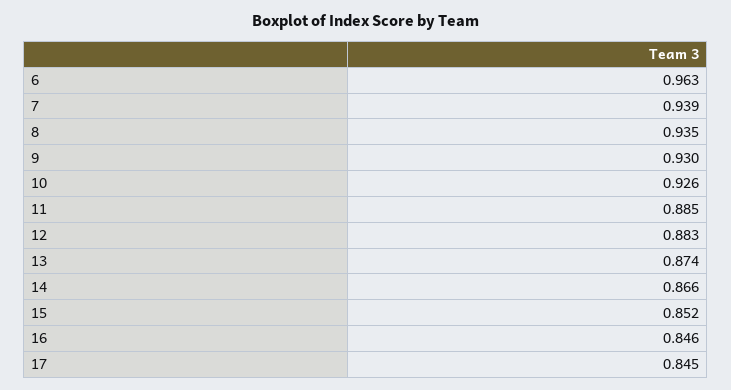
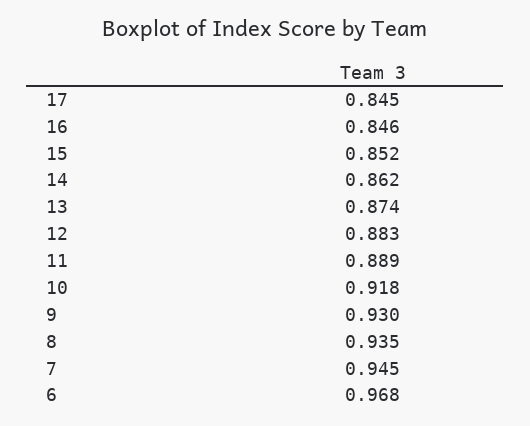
6: 0.963 -> 0.968
7: 0.939 -> 0.945
10: 0.926 -> 0.918
11: 0.885 -> 0.889
14: 0.866 -> 0.862

